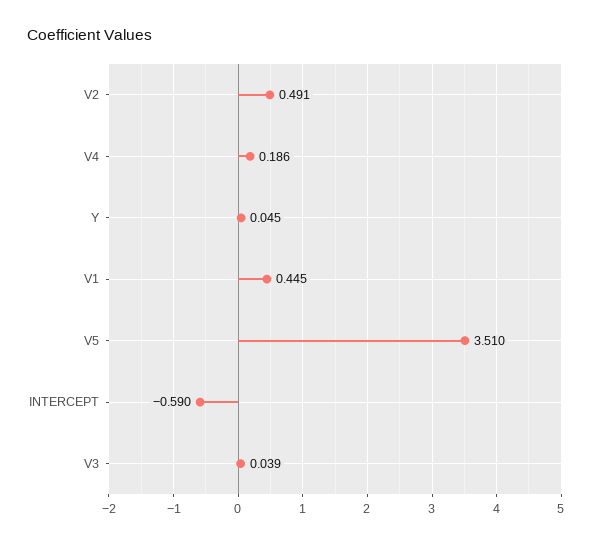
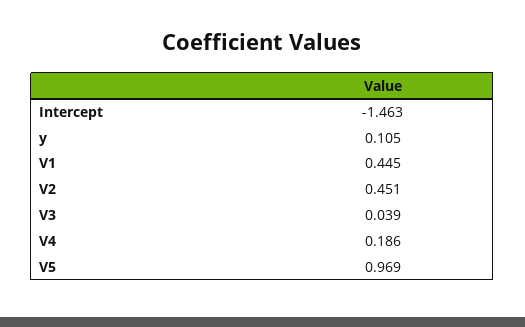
V2: 0.491 -> 0.451
Y: 0.045 -> 0.105
V5: 3.51 -> 0.969
INTERCEPT: -0.59 -> -1.463

